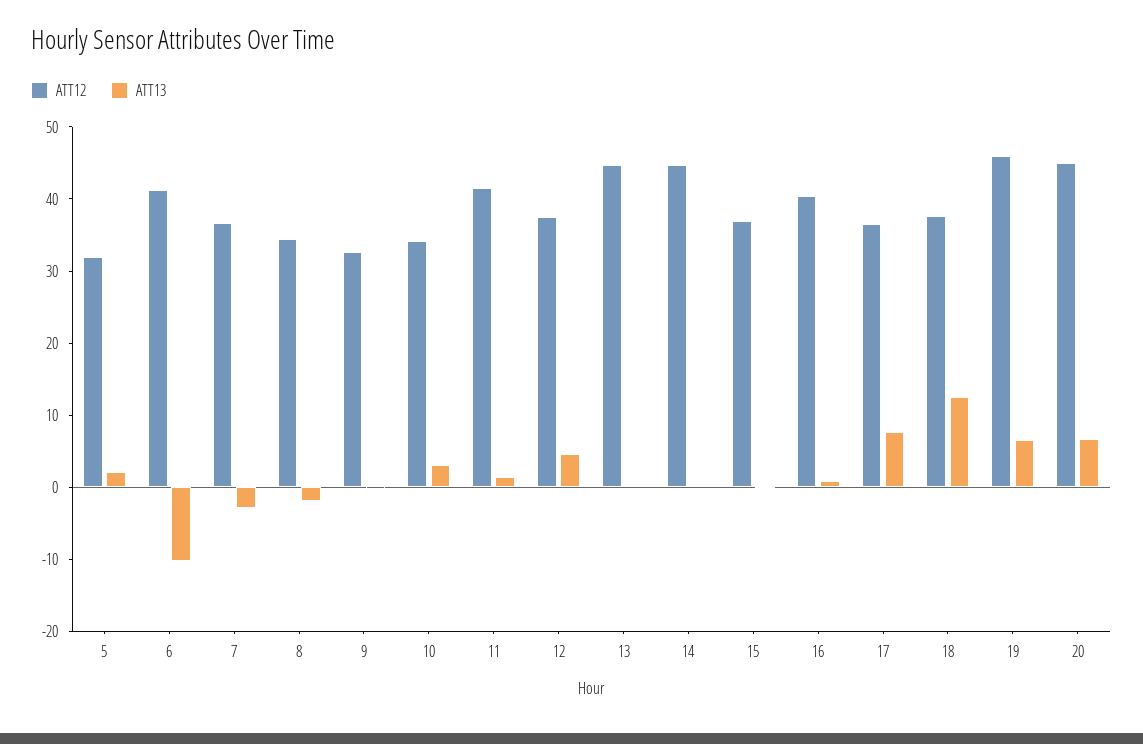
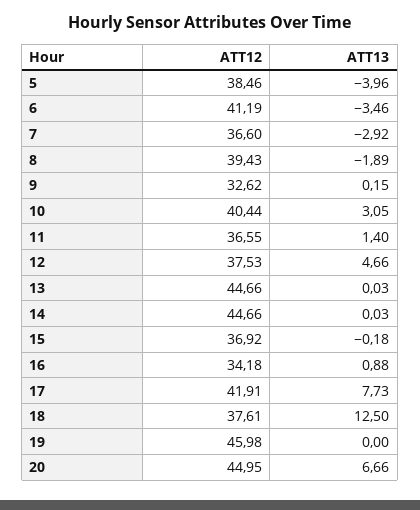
ATT12, 5: 32 -> 38.46
ATT13, 5: 2 -> -3.96
ATT13, 6: -10 -> -3.46
ATT12, 8: 34 -> 39.43
ATT12, 10: 34 -> 40.44
ATT12, 11: 42 -> 36.55
ATT12, 16: 40 -> 34.18
ATT12, 17: 36 -> 41.91
ATT13, 19: 6 -> 0

